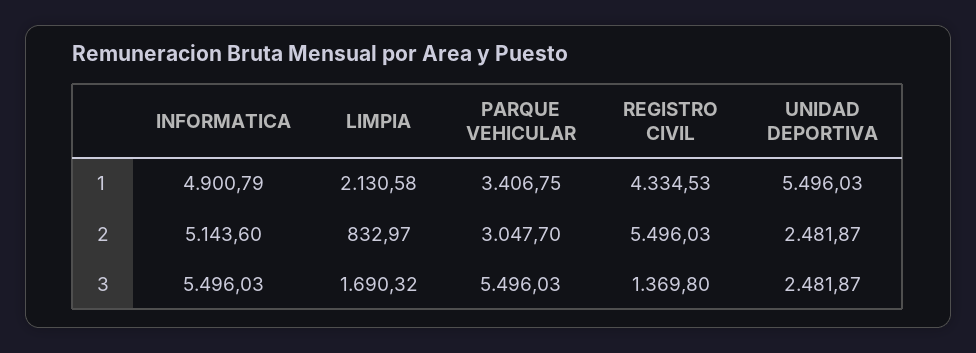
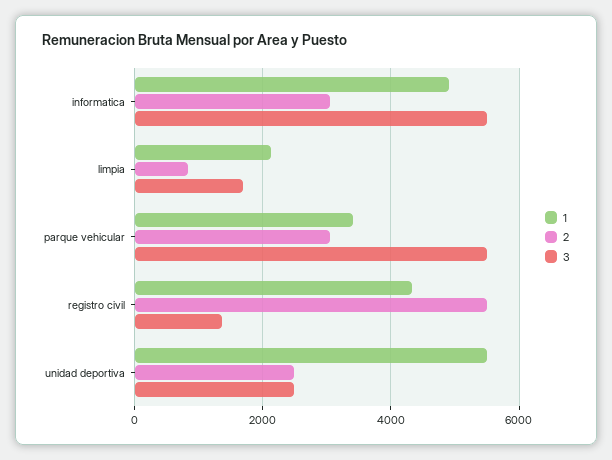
2, INFORMATICA: 5143.6 -> 3000

